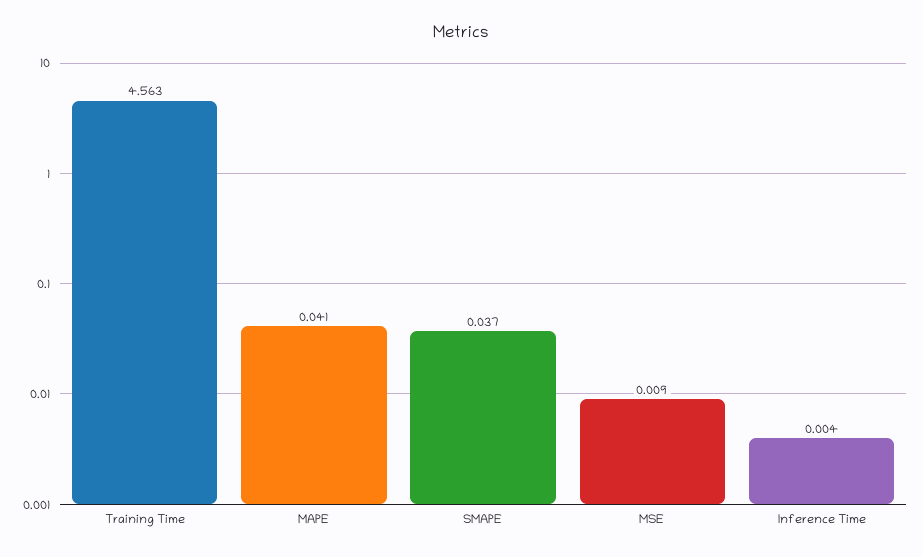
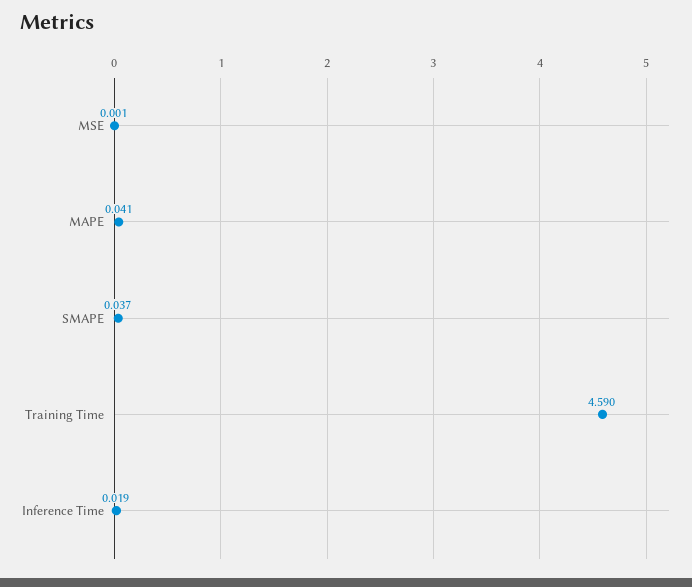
Training Time: 4.563 -> 4.59
MSE: 0.009 -> 0.001
Inference Time: 0.004 -> 0.019

